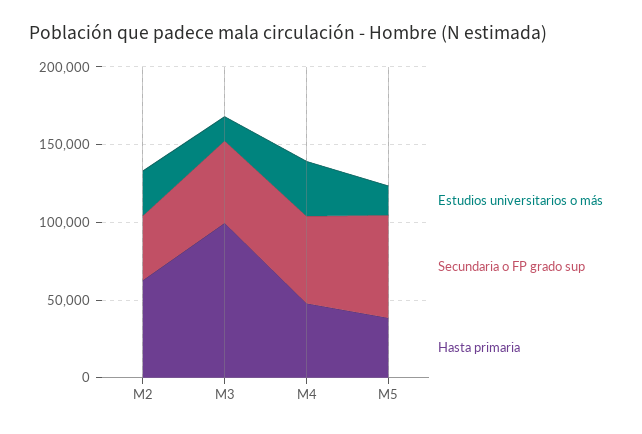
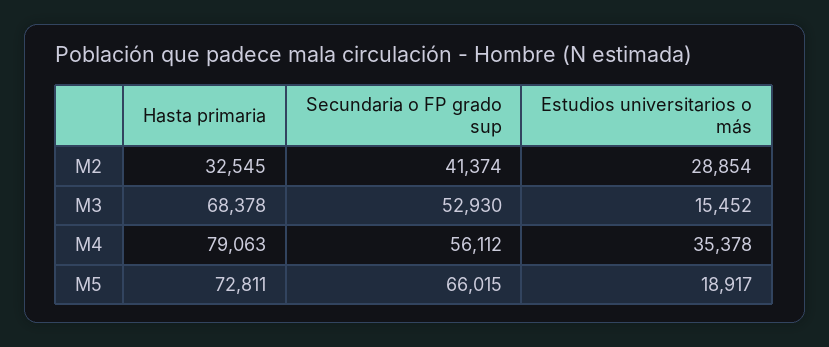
Hasta primaria, M2: 60000 -> 32545
Hasta primaria, M3: 100000 -> 68378
Hasta primaria, M4: 50000 -> 79063
Hasta primaria, M5: 40000 -> 72811

